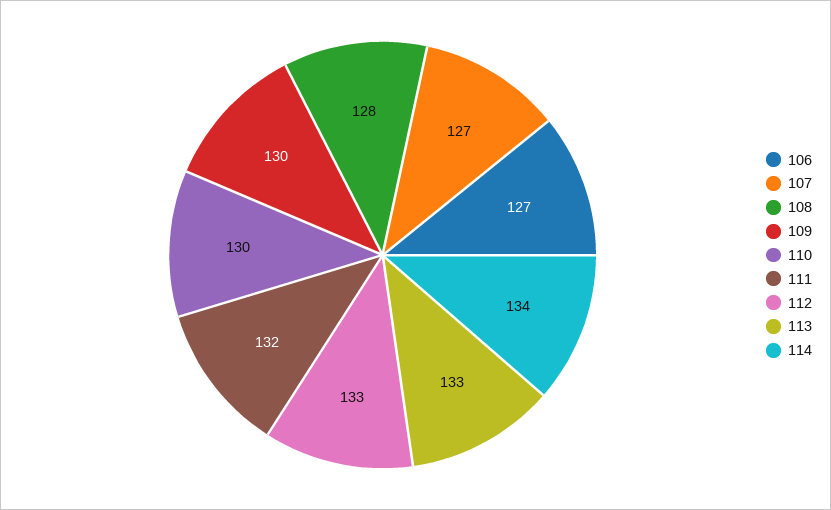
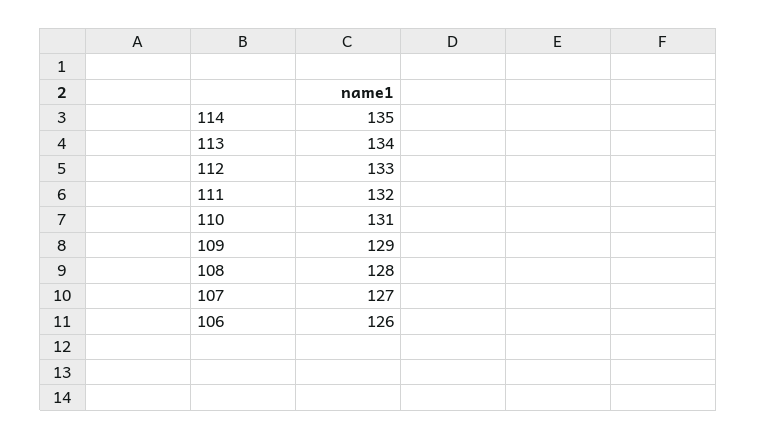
106: 127 -> 126
109: 130 -> 129
110: 130 -> 131
113: 133 -> 134
114: 134 -> 135

